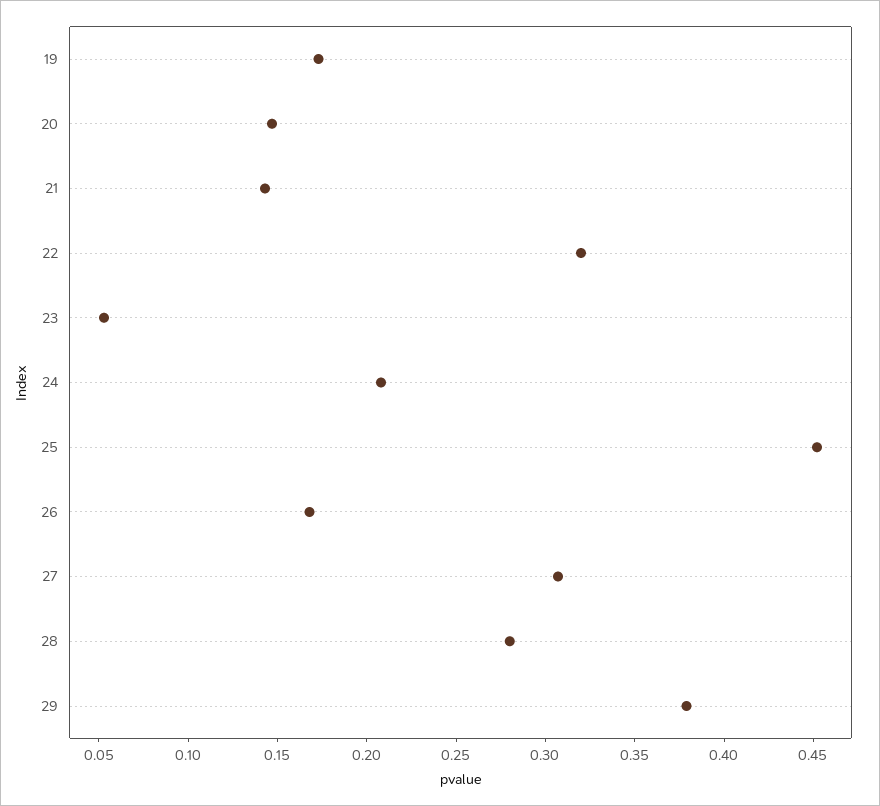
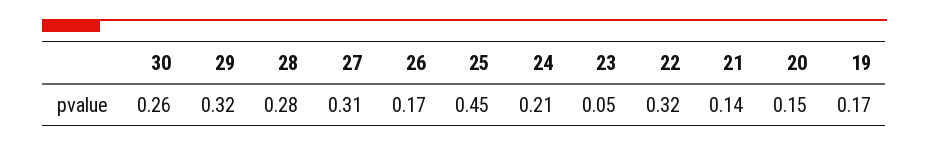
29: 0.38 -> 0.32
30: none -> 0.26

